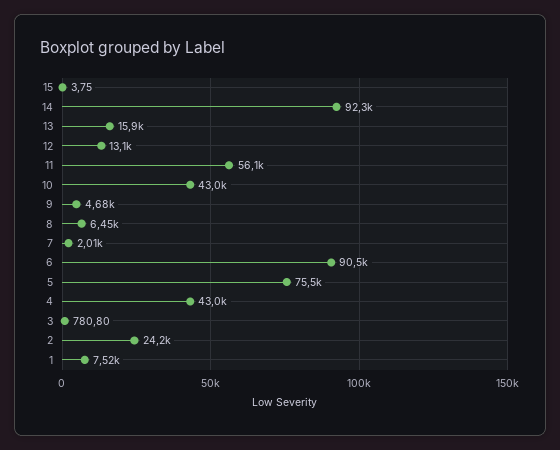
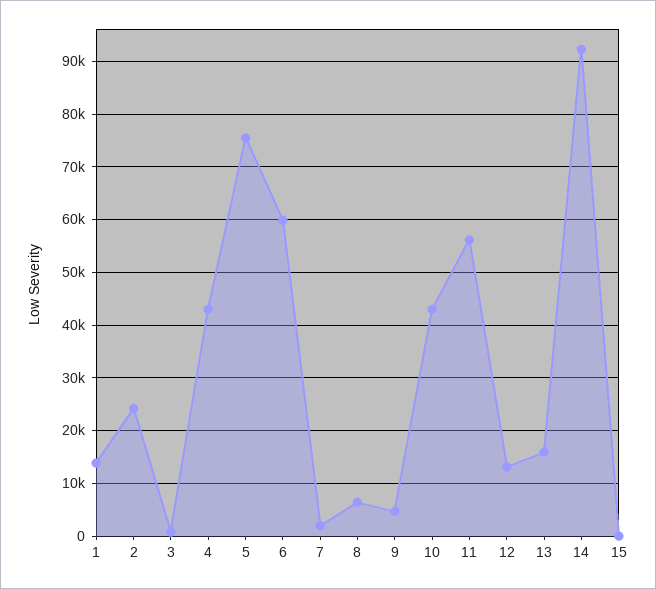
6: 90500 -> 60000
1: 7520 -> 14000

